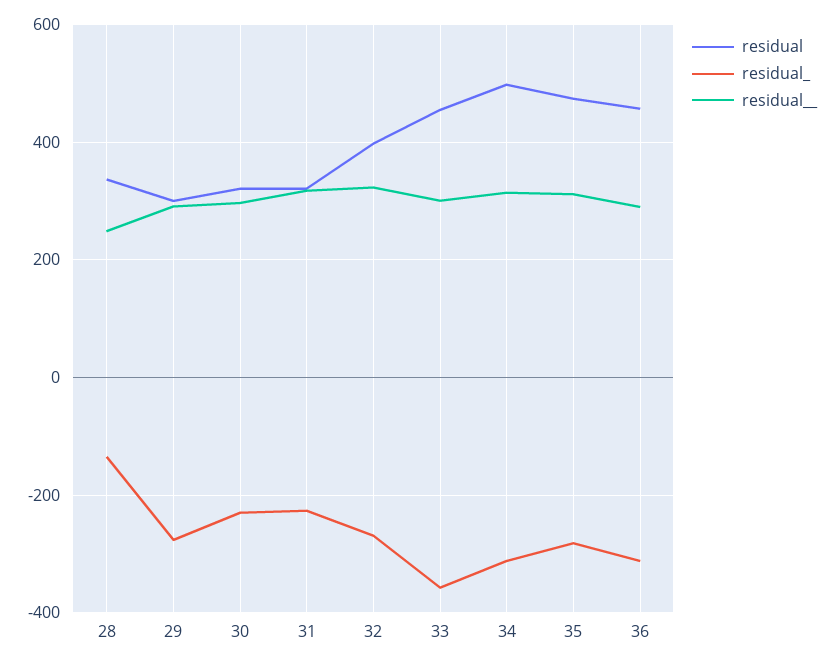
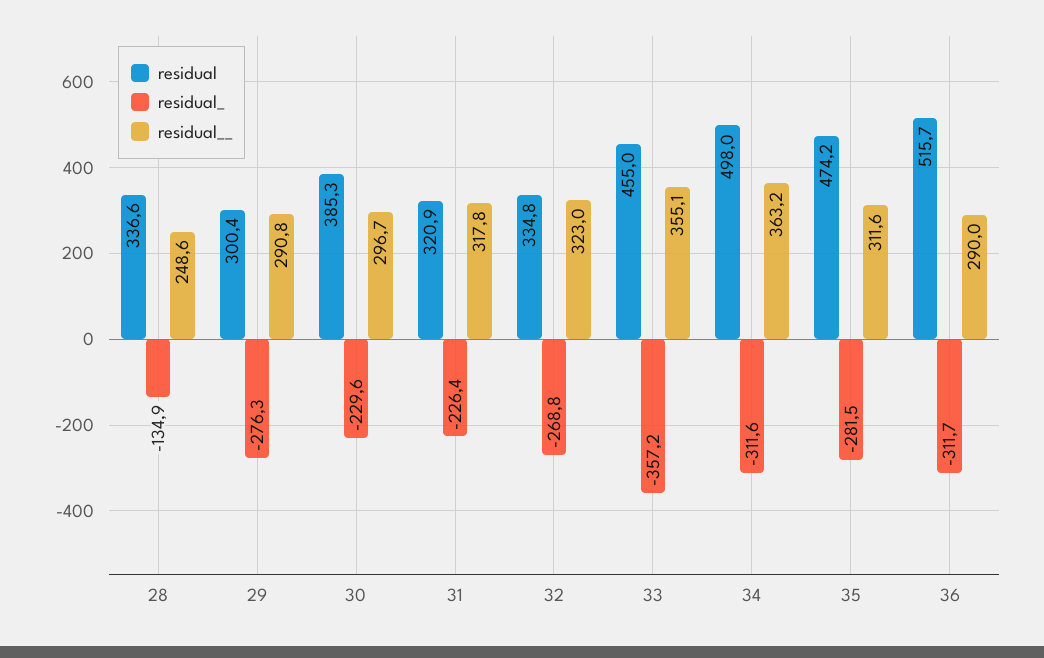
residual, 30: 320 -> 385.3
residual, 32: 400 -> 334.8
residual__, 33: 300 -> 355.1
residual__, 34: 320 -> 363.2
residual, 36: 460 -> 515.7

